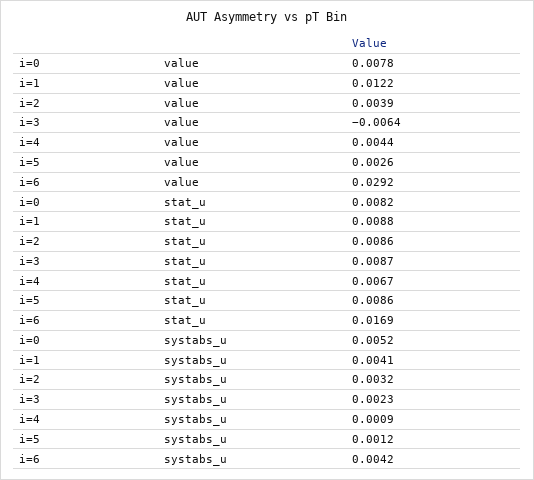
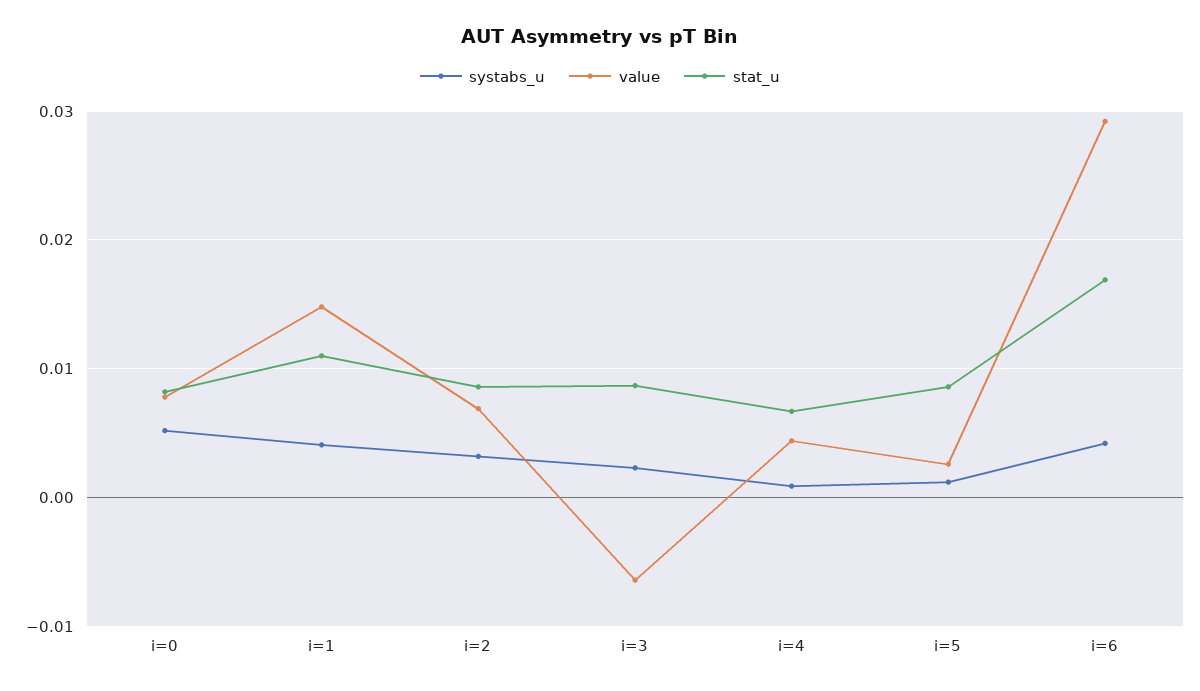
value, i=1: 0.0122 -> 0.015
value, i=2: 0.0039 -> 0.007
stat_u, i=1: 0.0088 -> 0.011

